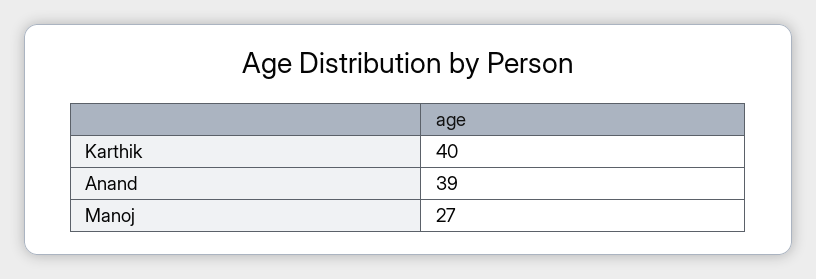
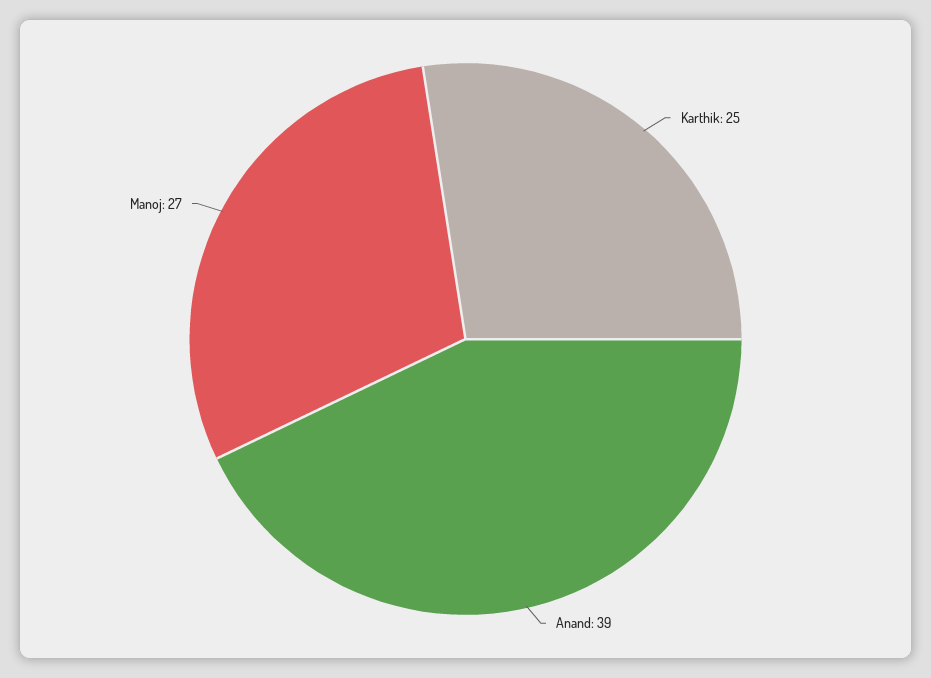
Karthik: 40 -> 25

